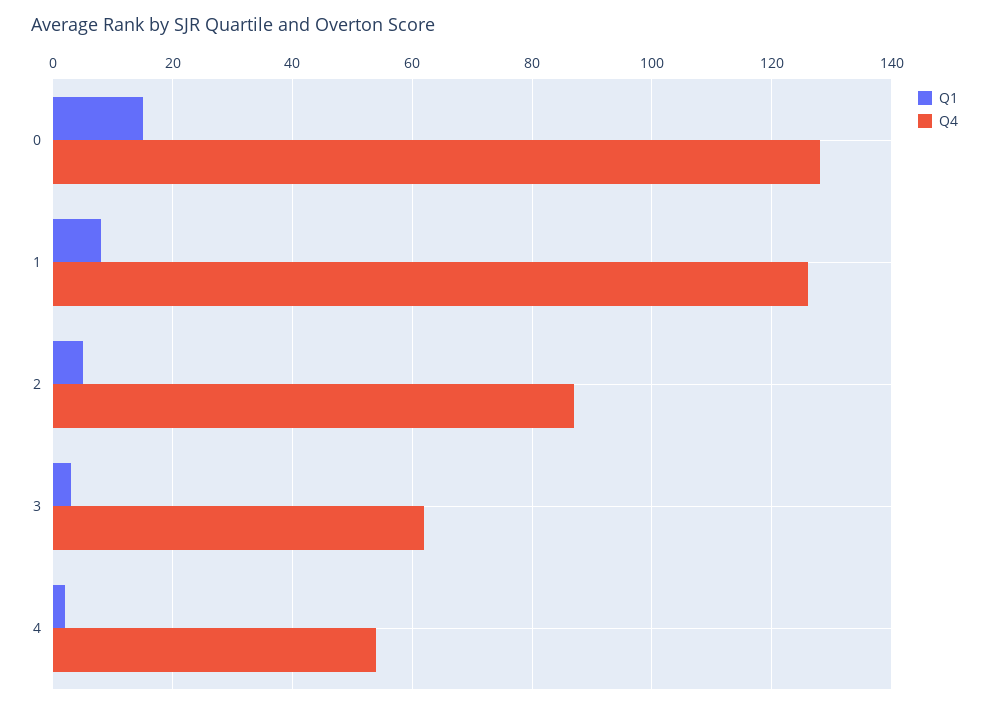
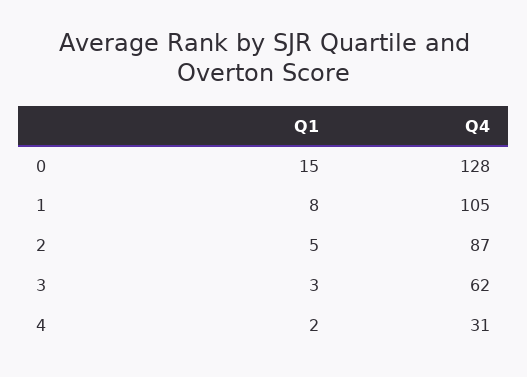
Q4, 1: 125 -> 105
Q4, 4: 55 -> 31

